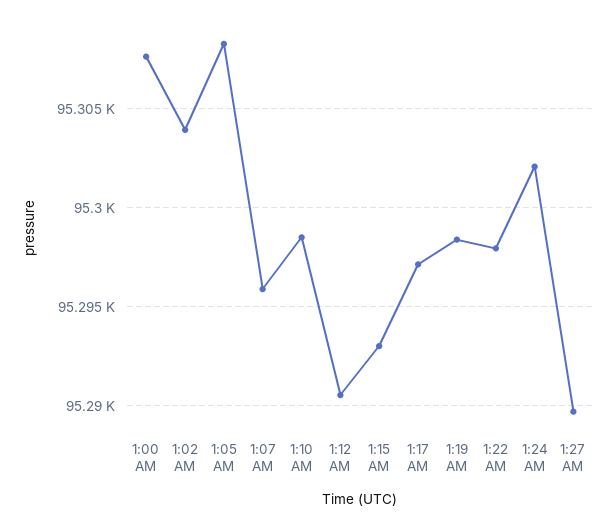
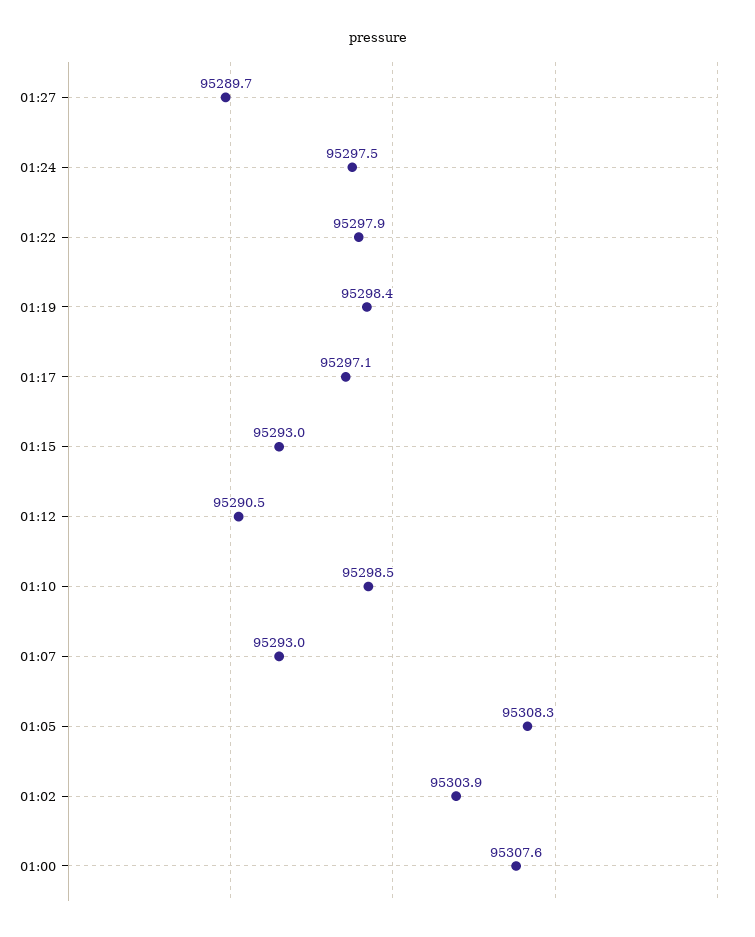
1:07 AM: 95296 -> 95293
1:24 AM: 95302 -> 95297.5

